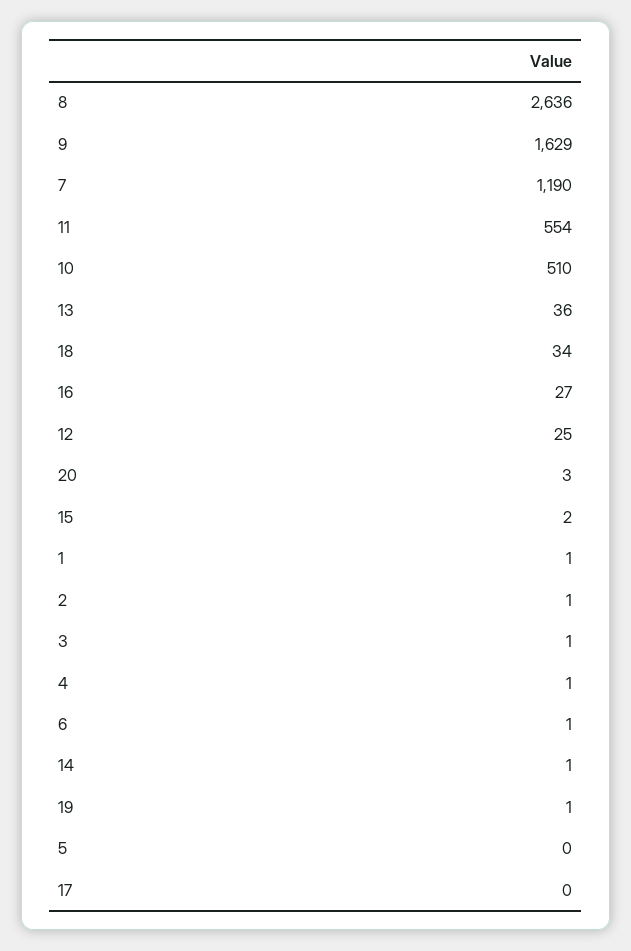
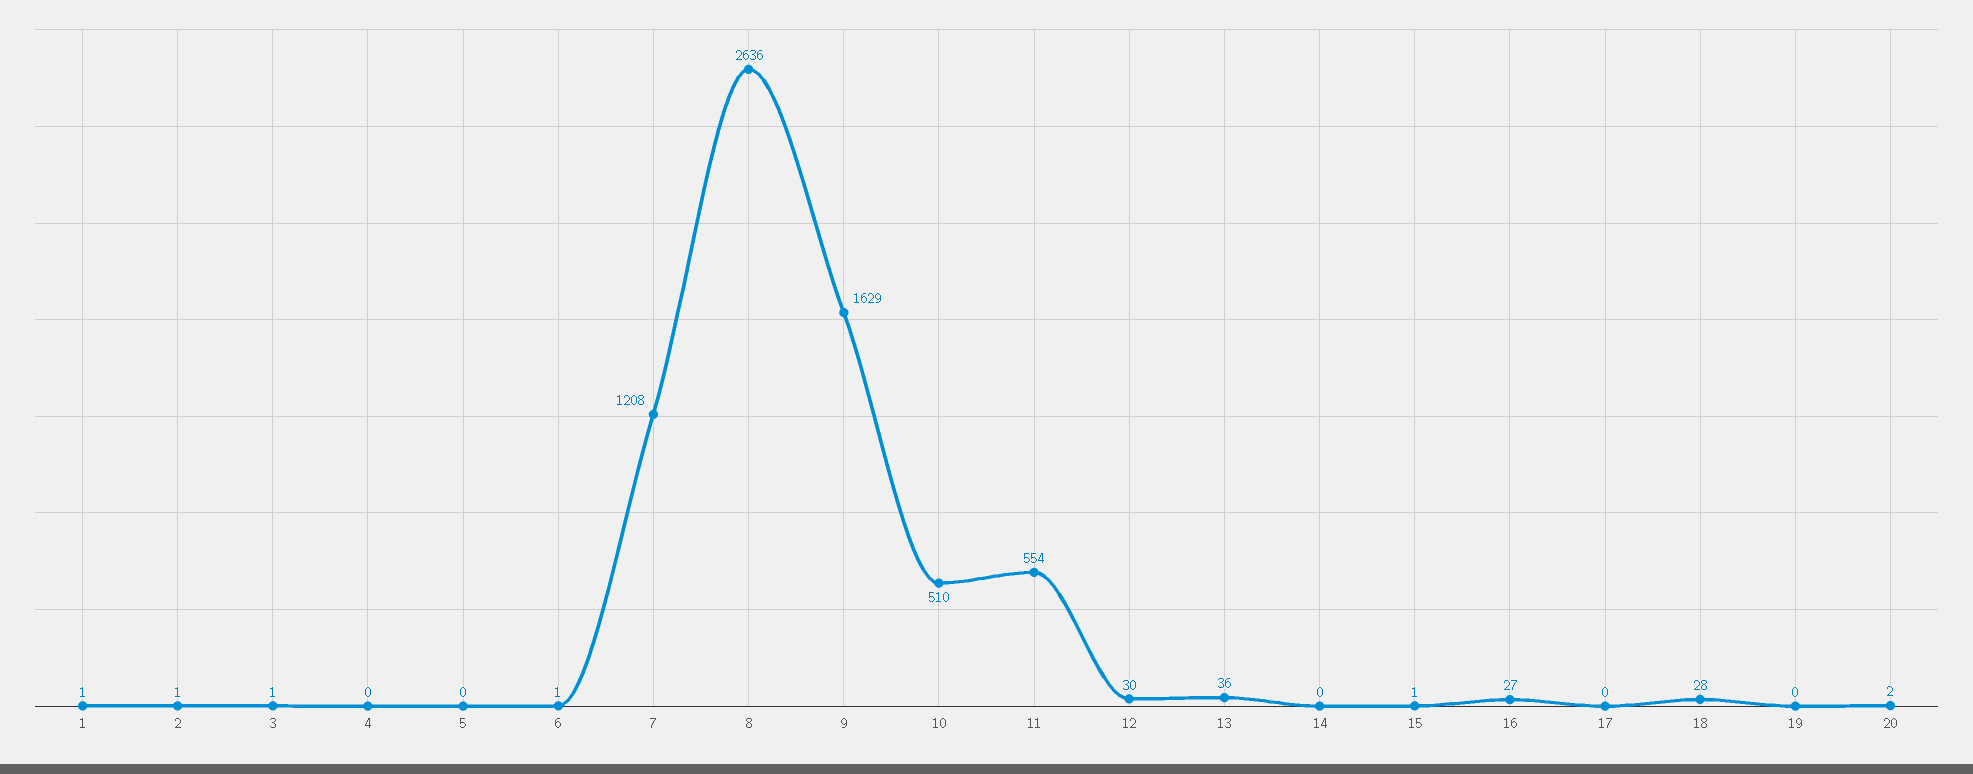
7: 1190 -> 1208
18: 34 -> 28
12: 25 -> 30
20: 3 -> 2
15: 2 -> 1
4: 1 -> 0
14: 1 -> 0
19: 1 -> 0

